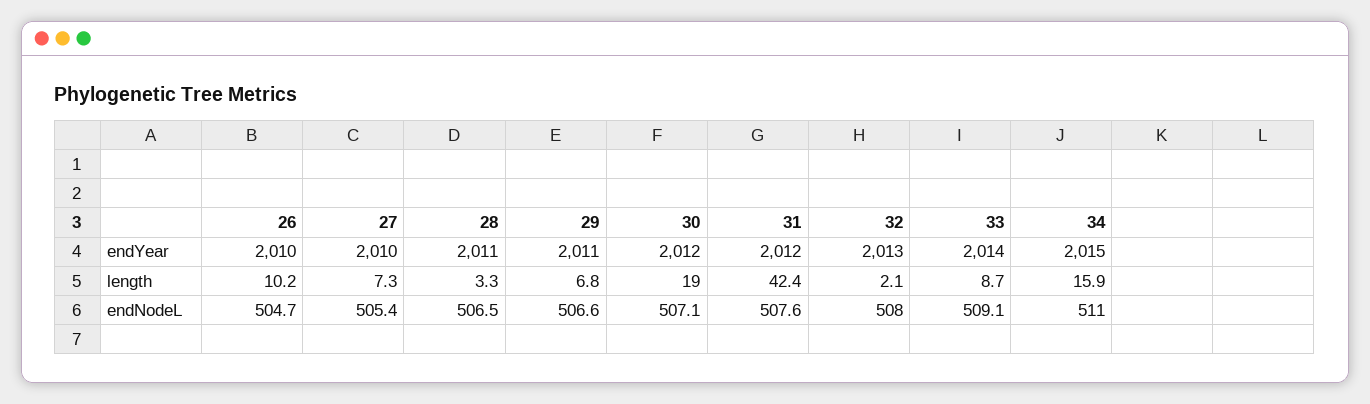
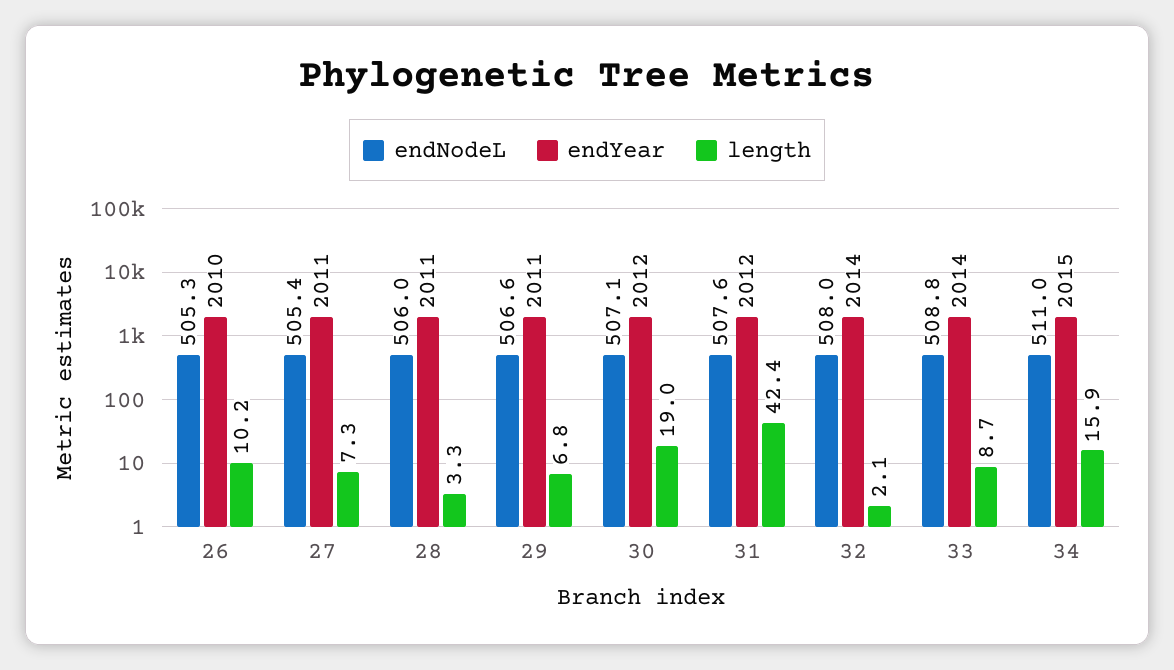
endYear, 27: 2010 -> 2011
endYear, 32: 2013 -> 2014
endNodeL, 26: 504.7 -> 505.3
endNodeL, 28: 506.5 -> 506
endNodeL, 33: 509.1 -> 508.8

